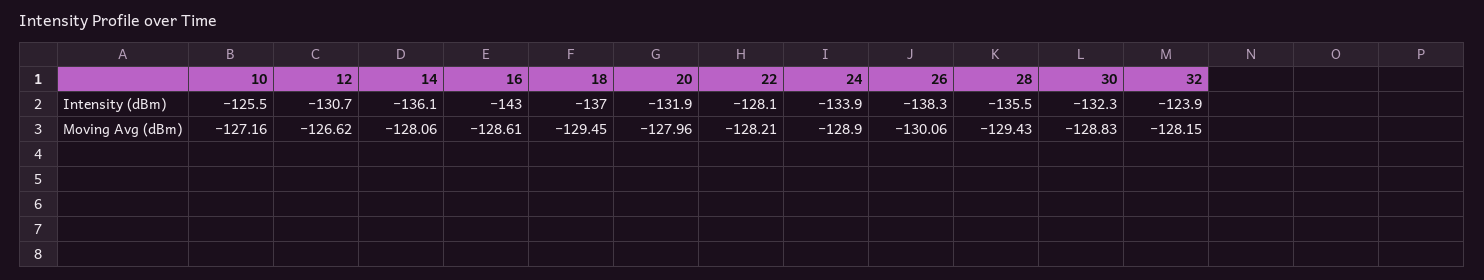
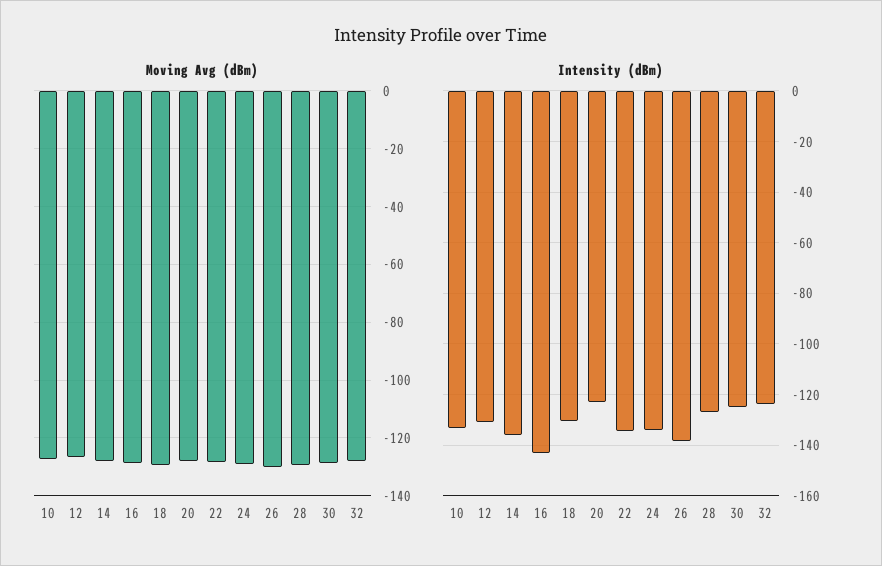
Intensity (dBm), 10: -125.5 -> -132.5
Intensity (dBm), 18: -137 -> -130
Intensity (dBm), 20: -131.9 -> -122.5
Intensity (dBm), 22: -128.1 -> -135
Intensity (dBm), 28: -135.5 -> -127.5
Intensity (dBm), 30: -132.3 -> -125

